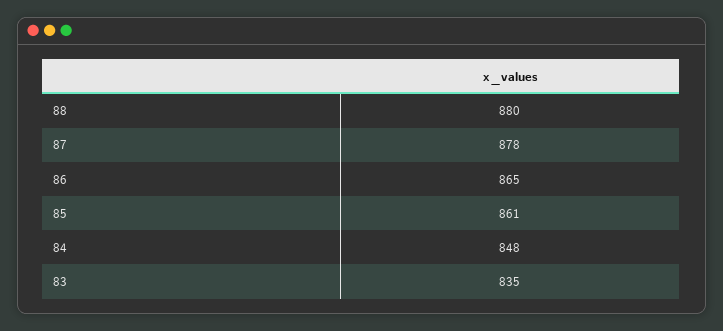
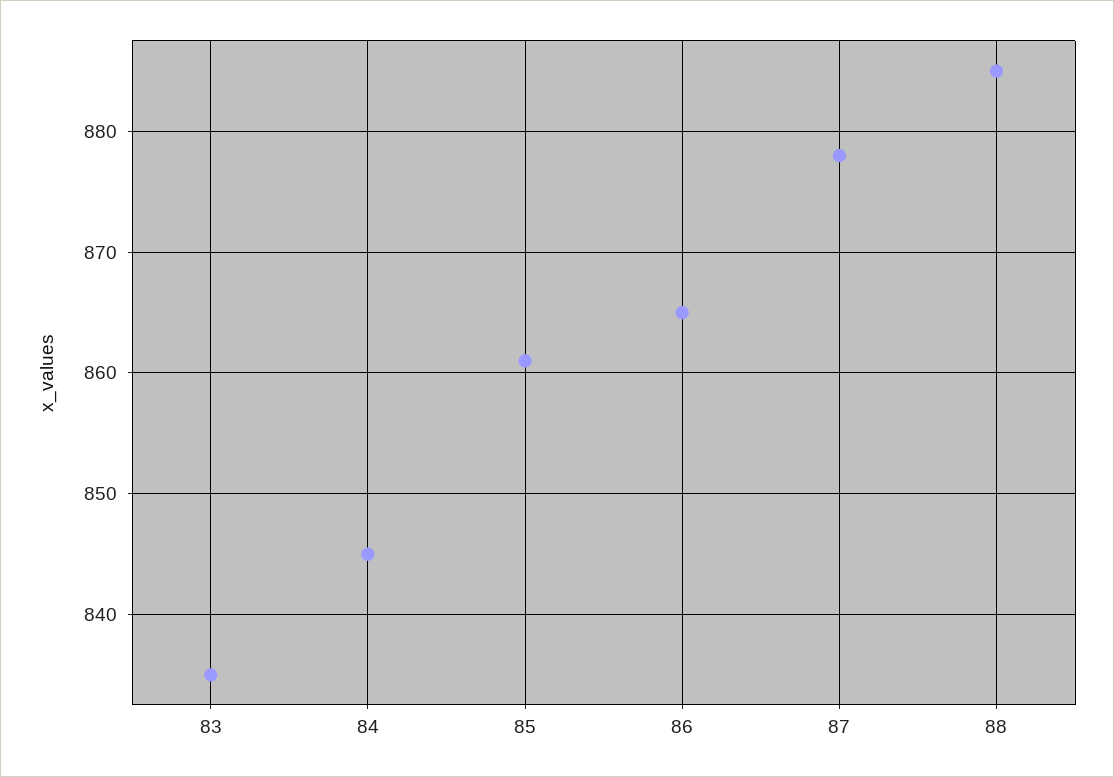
88: 880 -> 885
84: 848 -> 845

